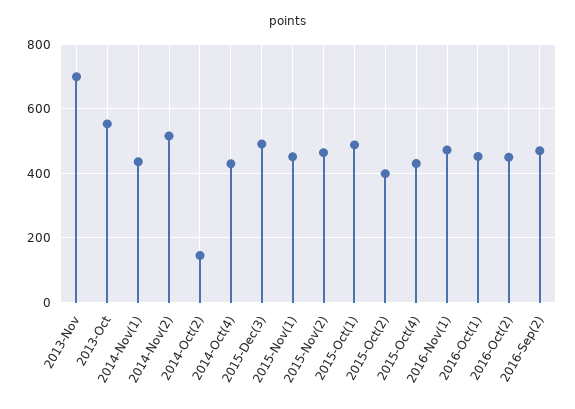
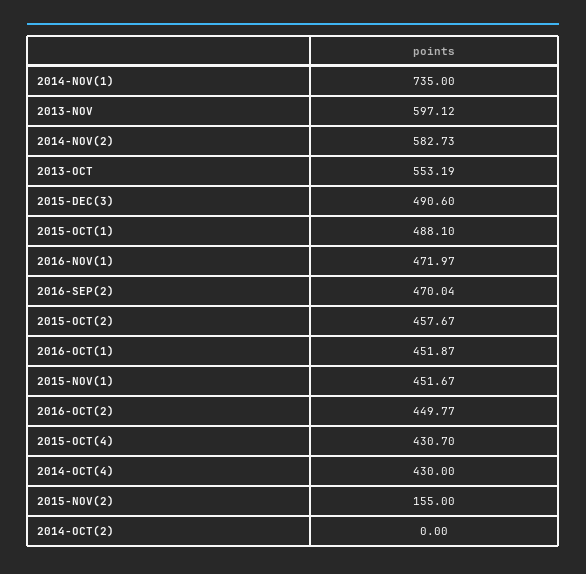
2013-Nov: 700 -> 597.12
2014-Nov(1): 440 -> 735
2014-Nov(2): 520 -> 582.73
2014-Oct(2): 140 -> 0
2015-Nov(2): 460 -> 155
2015-Oct(2): 400 -> 457.67

